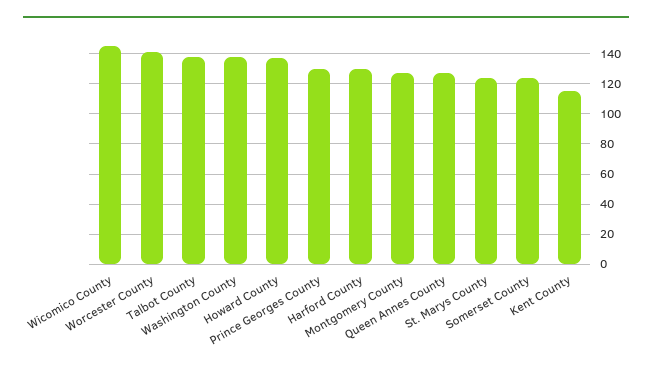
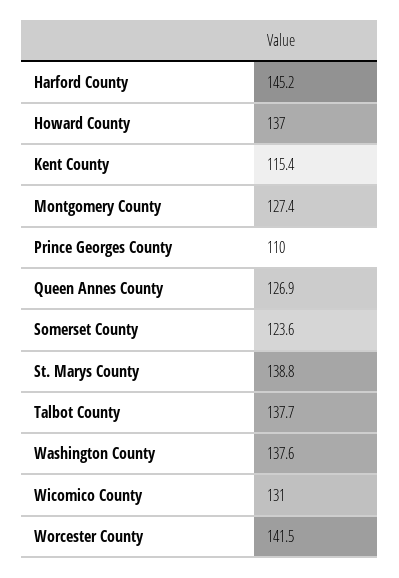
Wicomico County: 145 -> 131
Prince Georges County: 130 -> 110
Harford County: 130 -> 145.2
St. Marys County: 125 -> 138.8

